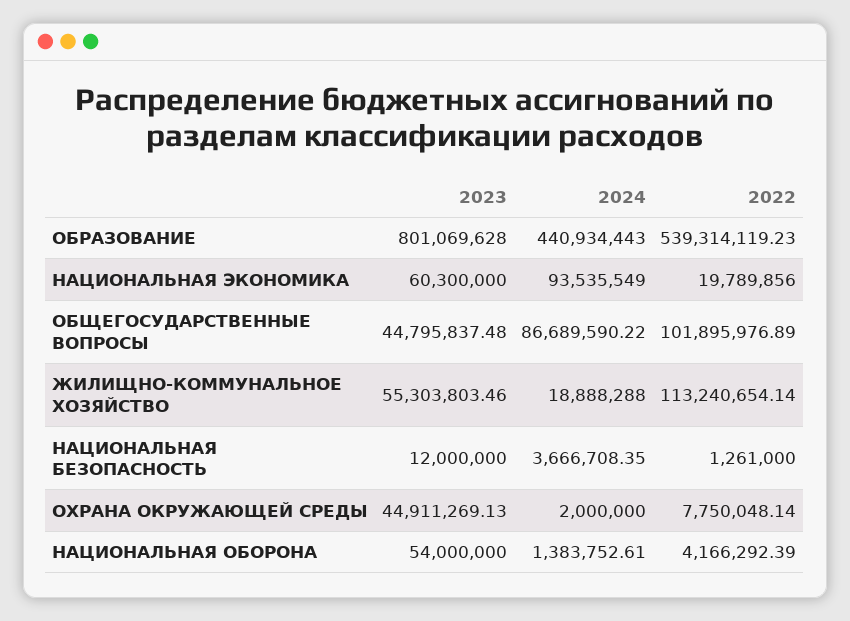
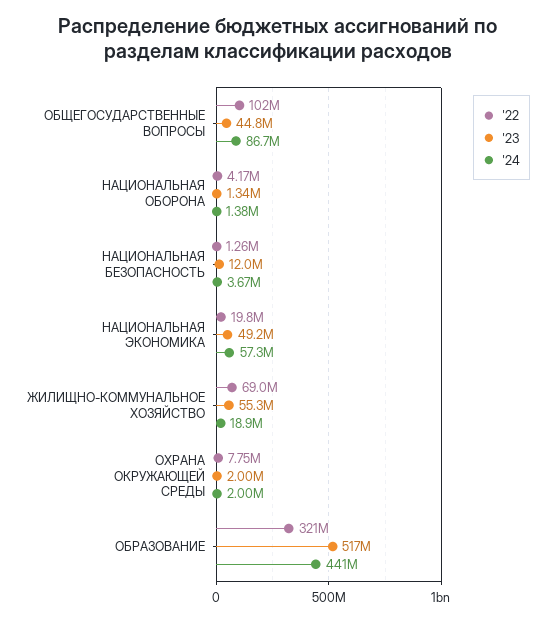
2023, ОБРАЗОВАНИЕ: 801069628 -> 517000000
2022, ОБРАЗОВАНИЕ: 539314119.23 -> 321000000
2023, НАЦИОНАЛЬНАЯ ЭКОНОМИКА: 60300000 -> 49200000
2024, НАЦИОНАЛЬНАЯ ЭКОНОМИКА: 93535549 -> 57300000
2022, ЖИЛИЩНО-КОММУНАЛЬНОЕ ХОЗЯЙСТВО: 113240654.14 -> 69000000
2023, ОХРАНА ОКРУЖАЮЩЕЙ СРЕДЫ: 44911269.13 -> 2000000
2023, НАЦИОНАЛЬНАЯ ОБОРОНА: 54000000 -> 1340000

